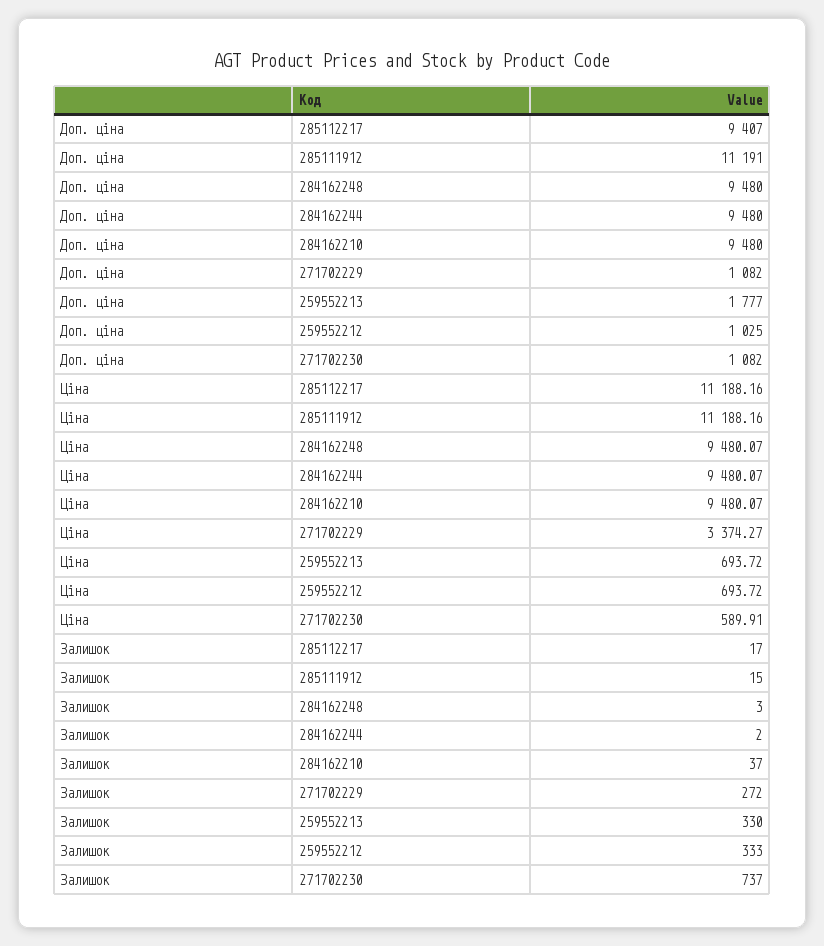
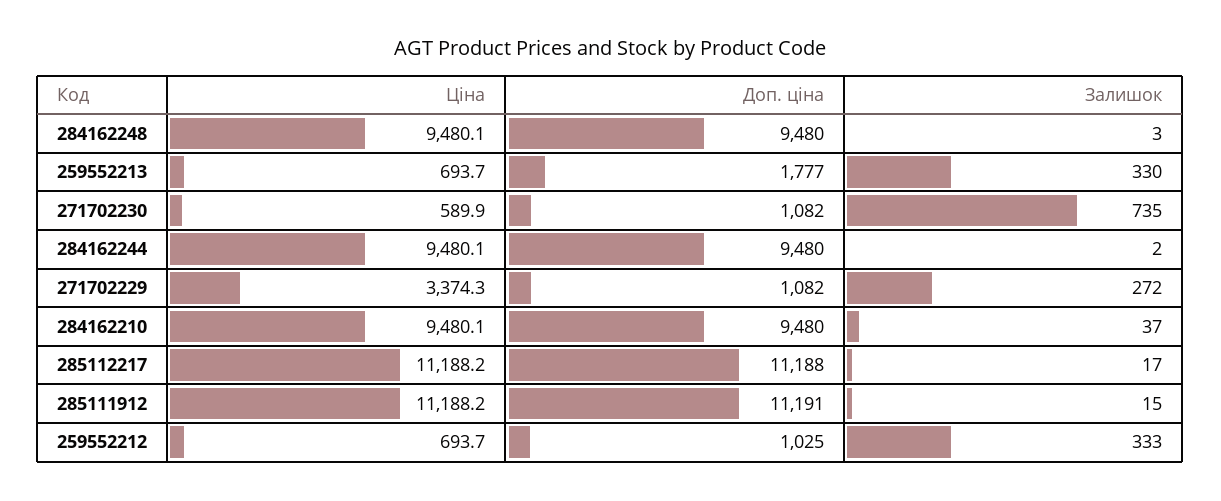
Доп. ціна, 285112217: 9407 -> 11188
Залишок, 271702230: 737 -> 735

